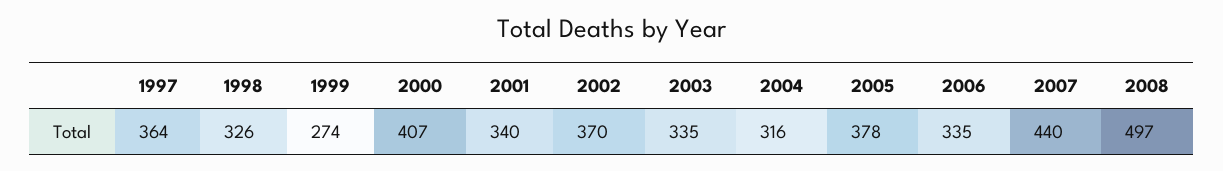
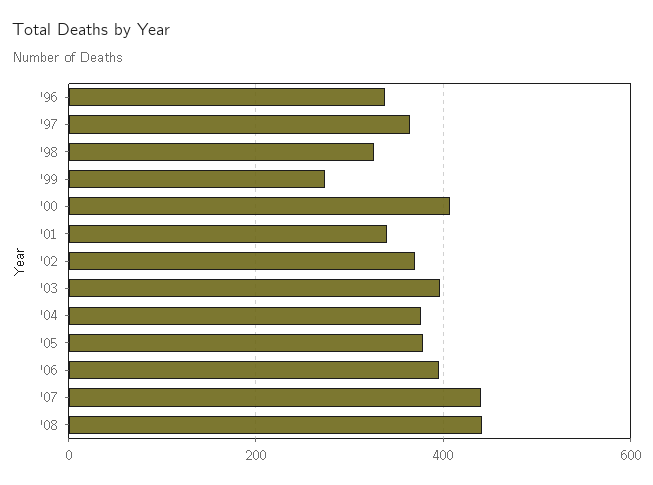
2003: 335 -> 400
2004: 316 -> 380
2006: 335 -> 400
2008: 497 -> 440
'96: none -> 340

